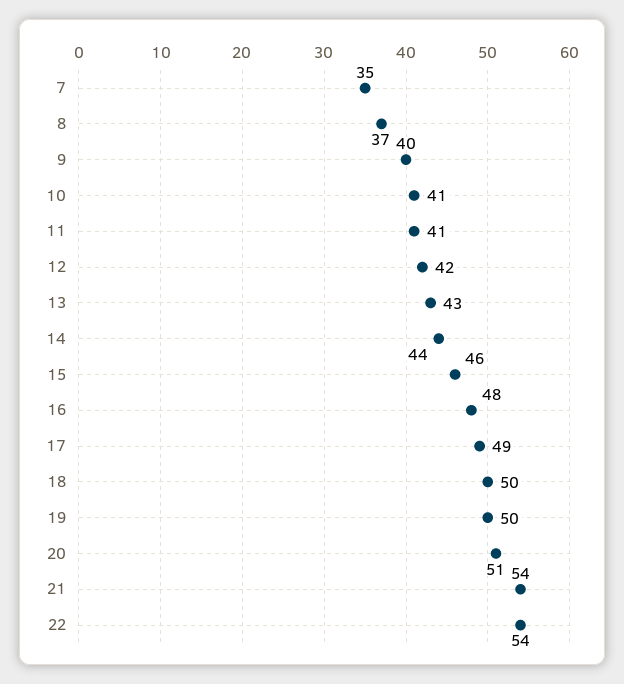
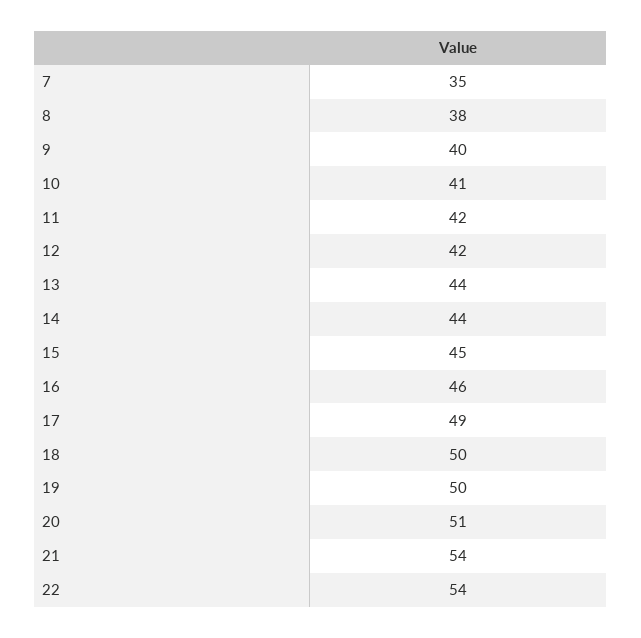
8: 37 -> 38
11: 41 -> 42
13: 43 -> 44
15: 46 -> 45
16: 48 -> 46

